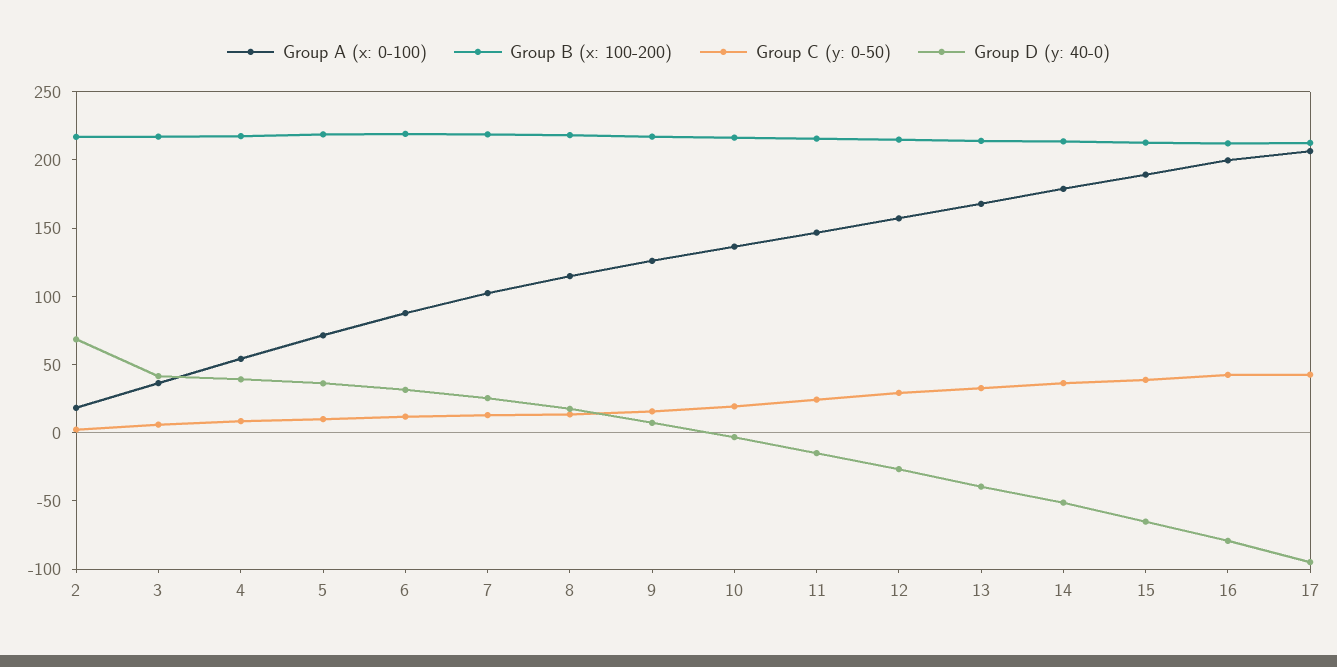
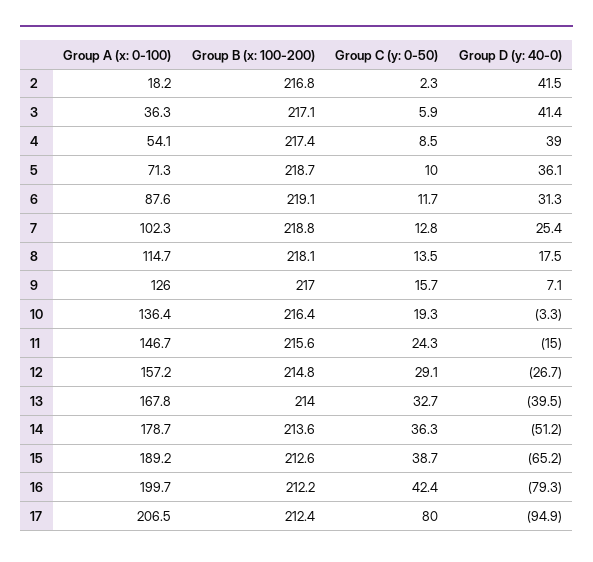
Group D (y: 40-0), 2: 70 -> 41.5
Group C (y: 0-50), 17: 40 -> 80

